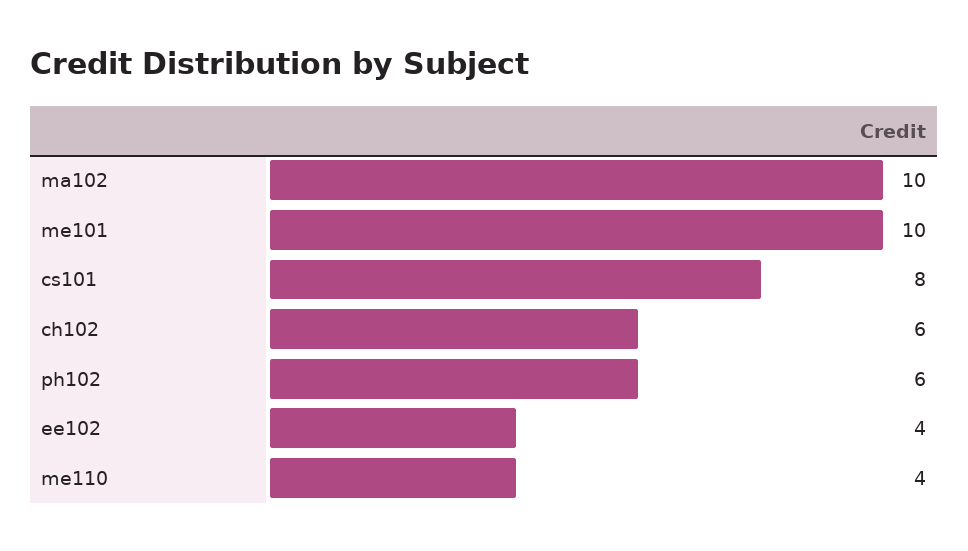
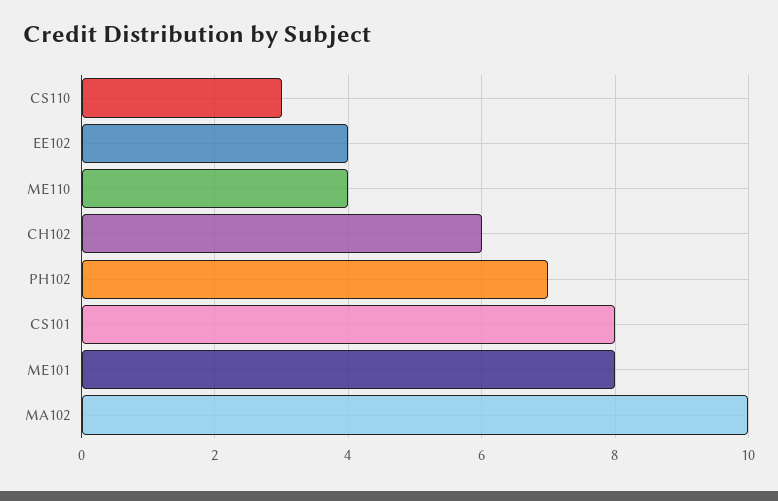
me101: 10 -> 8
ph102: 6 -> 7
CS110: none -> 3

